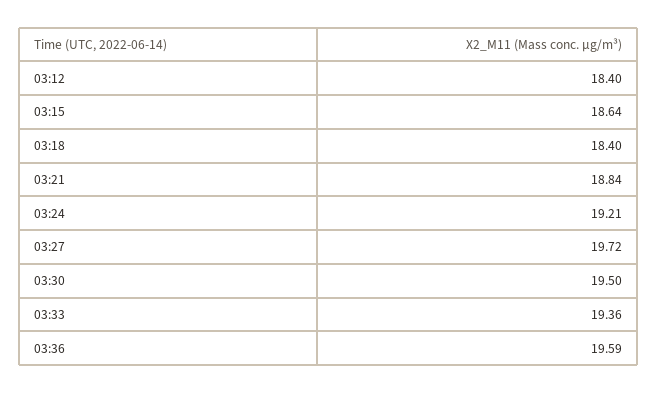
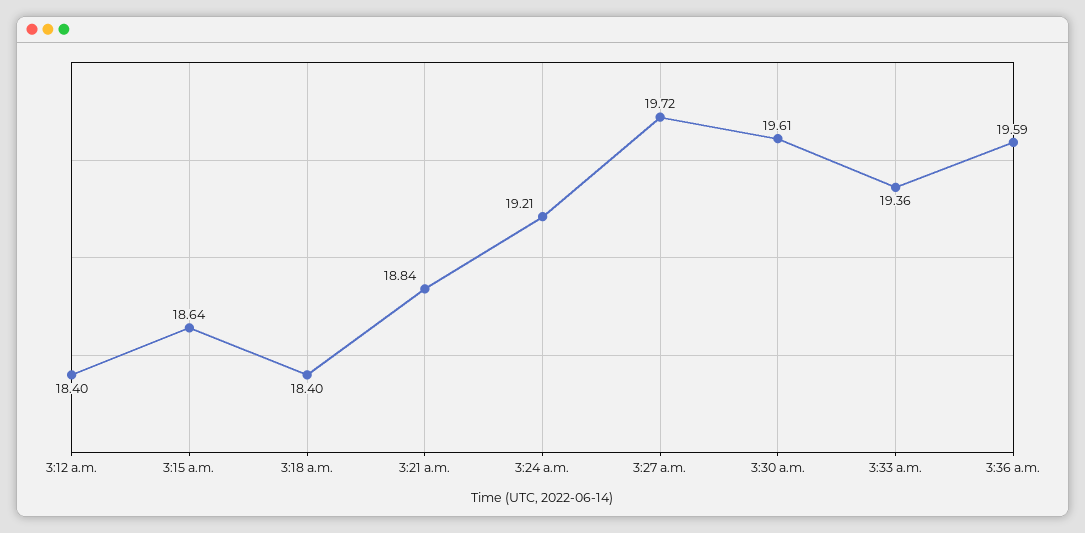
03:30: 19.5 -> 19.61

